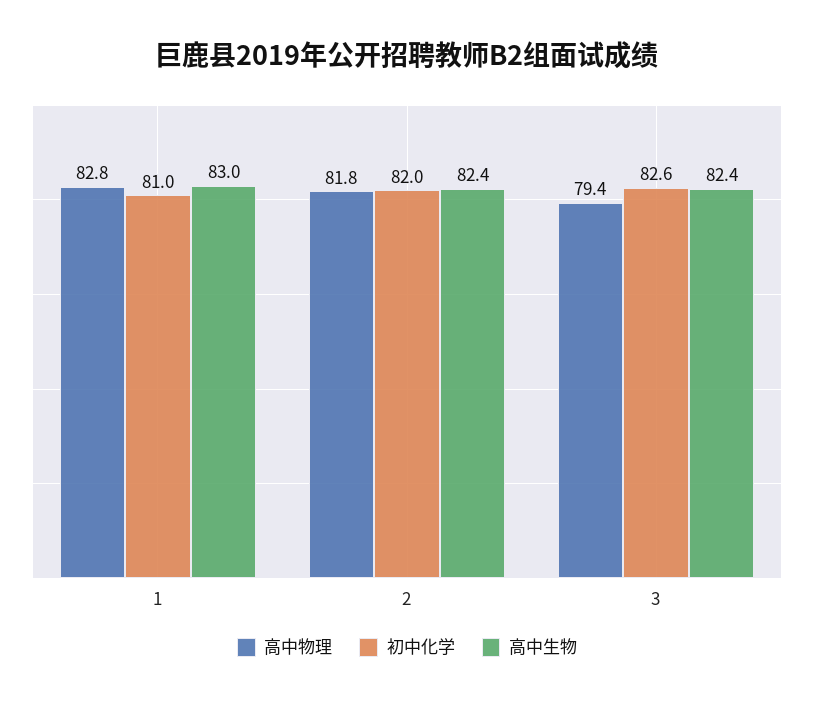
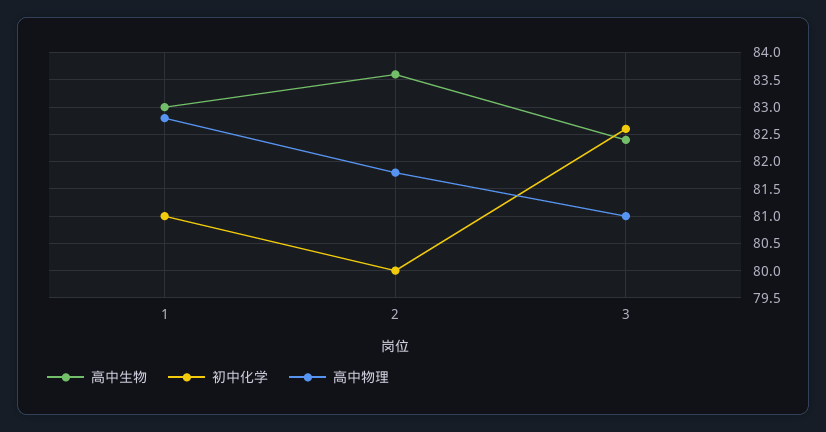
初中化学, 2: 82 -> 80
高中生物, 2: 82.4 -> 83.5
高中物理, 3: 79.4 -> 81

